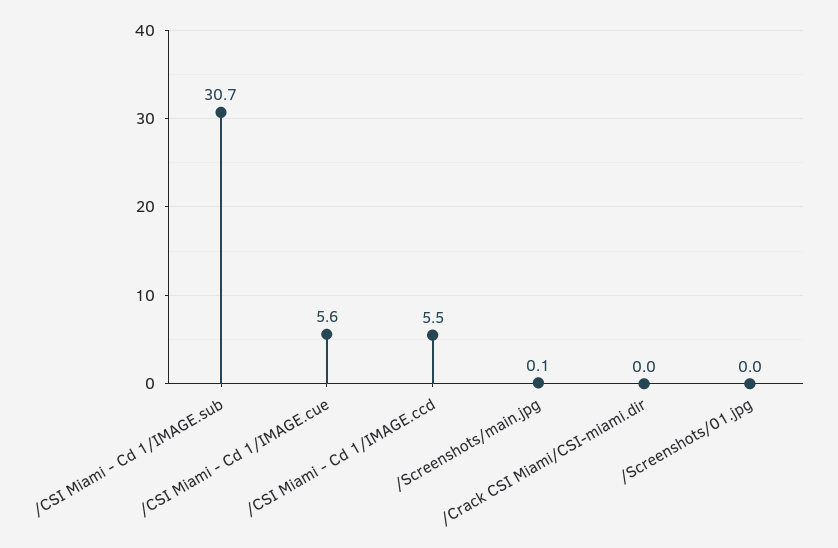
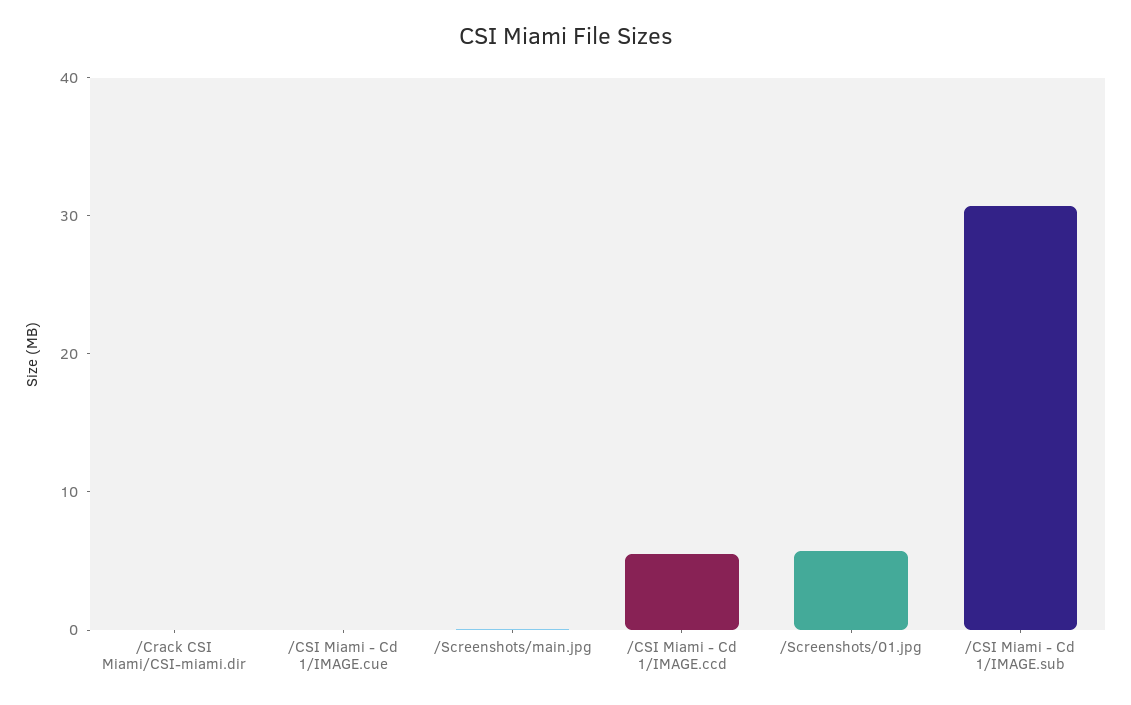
/CSI Miami - Cd 1/IMAGE.cue: 5.6 -> 0
/Screenshots/01.jpg: 0 -> 6

